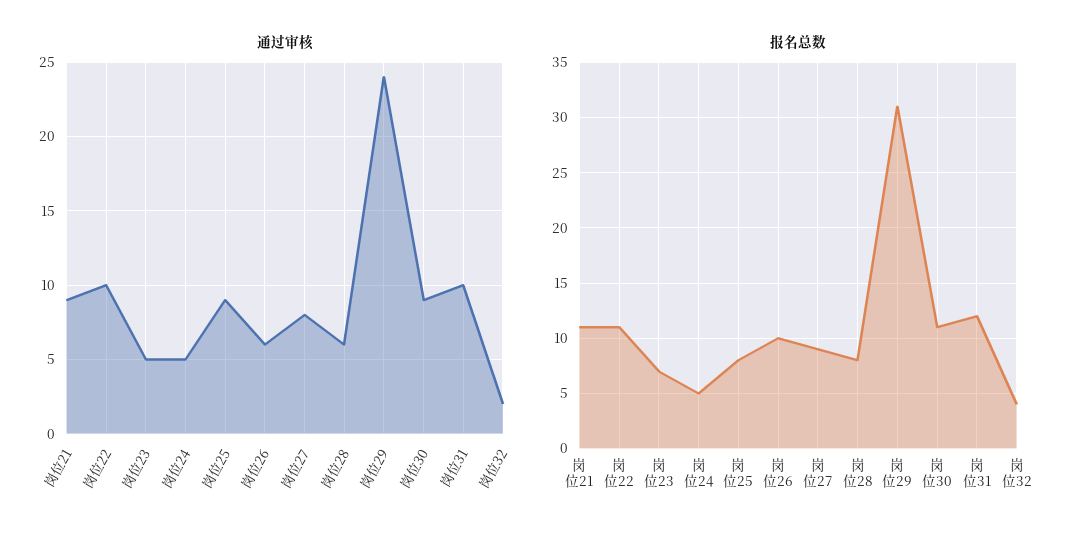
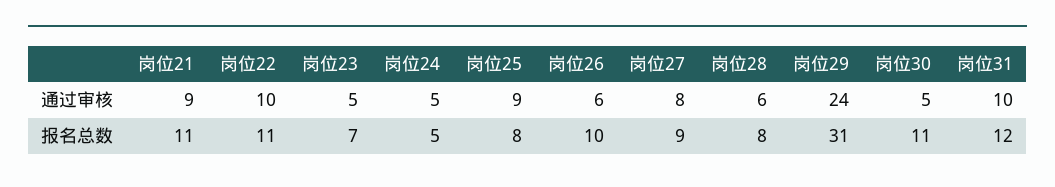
通过审核, 岗位30: 9 -> 5
通过审核, 岗位32: 2 -> none
报名总数, 岗位32: 4 -> none

